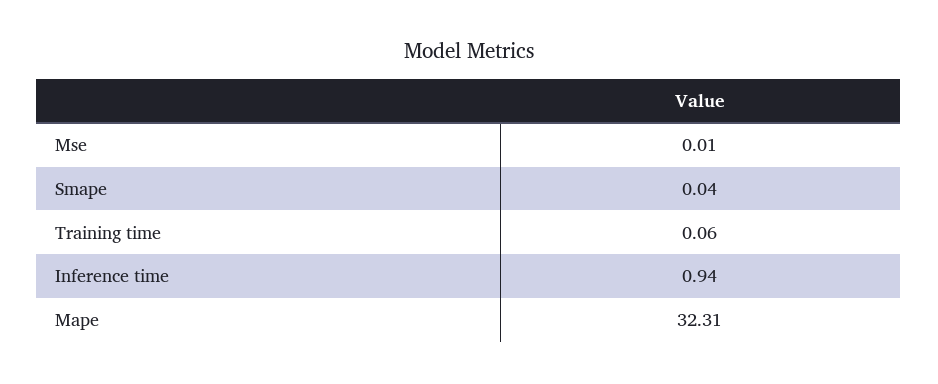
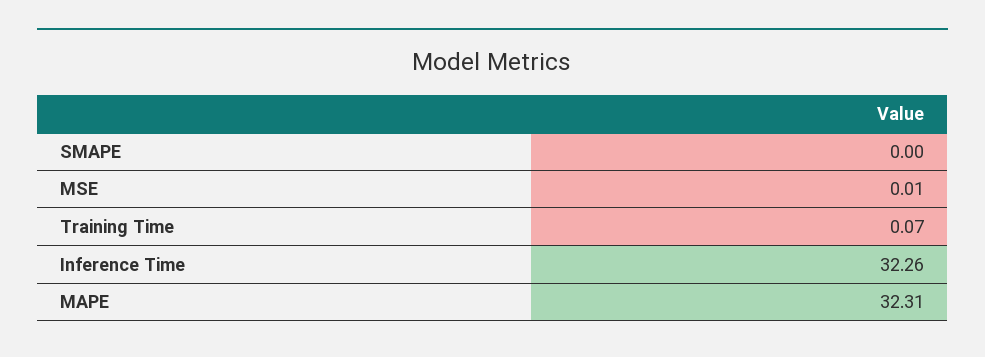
Smape: 0.04 -> 0
Training time: 0.06 -> 0.07
Inference time: 0.94 -> 32.26

